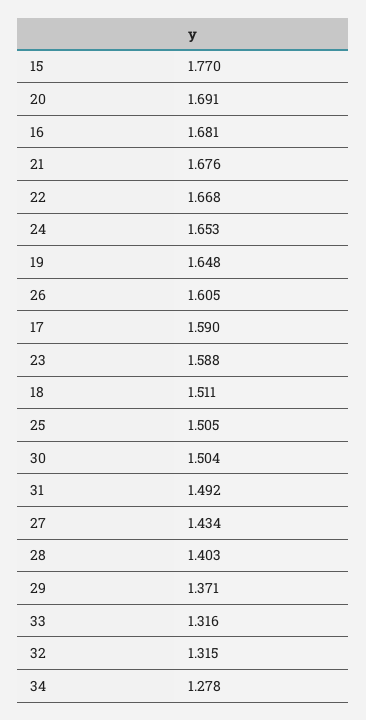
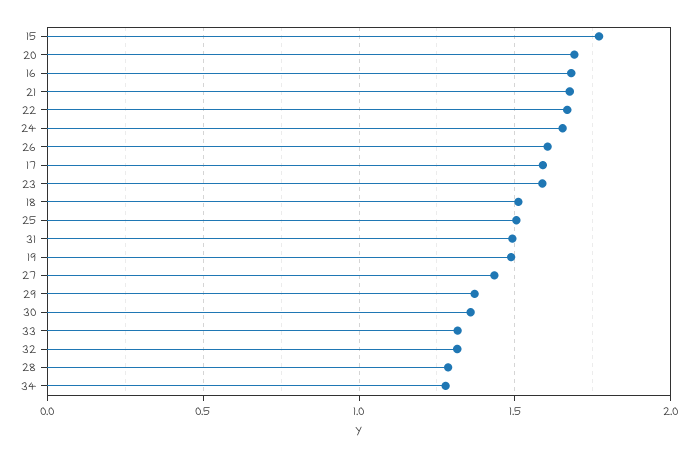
19: 1.648 -> 1.5
30: 1.504 -> 1.35
28: 1.403 -> 1.3

